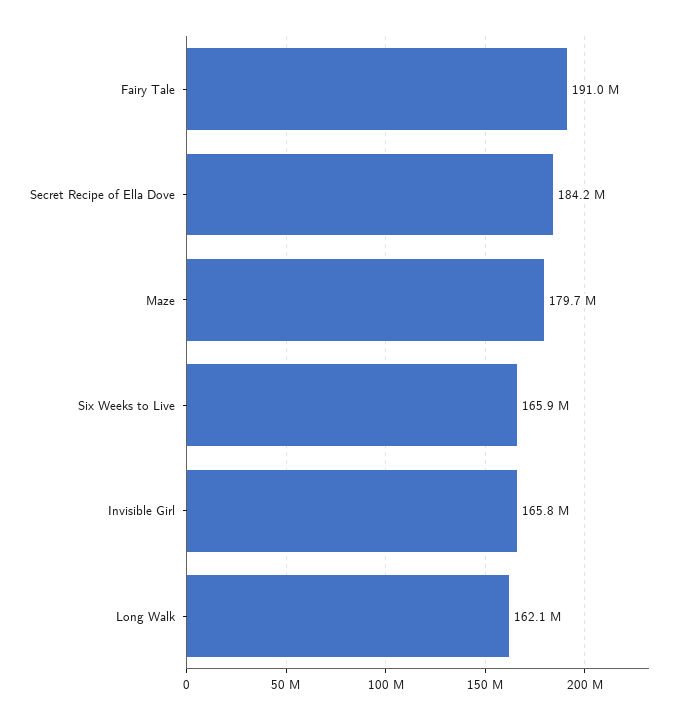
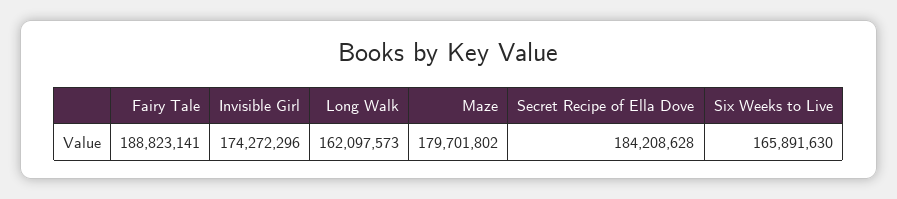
Fairy Tale: 191000000 -> 188823141
Invisible Girl: 165800000 -> 174272296

